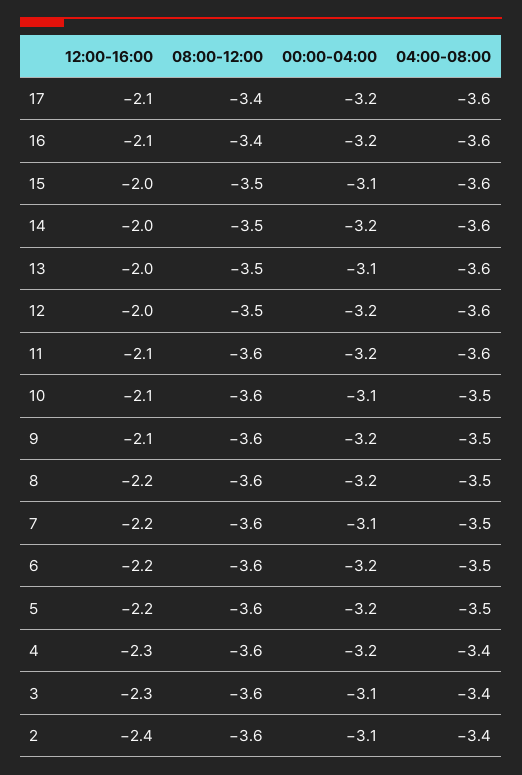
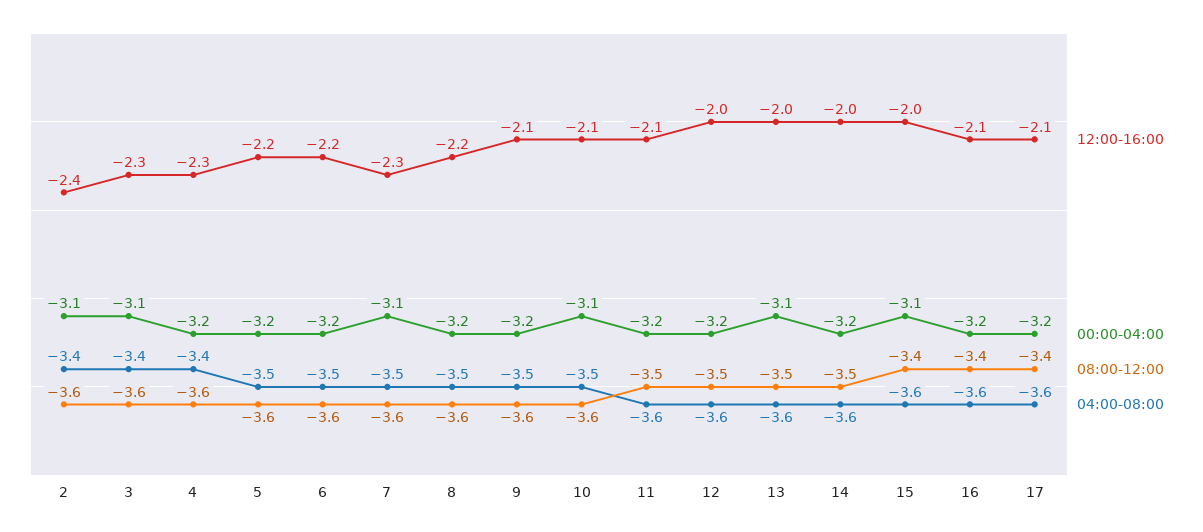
08:00-12:00, 15: -3.5 -> -3.4
08:00-12:00, 11: -3.6 -> -3.5
12:00-16:00, 7: -2.2 -> -2.3

